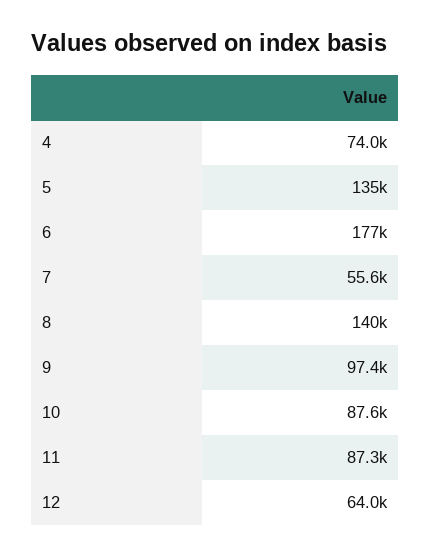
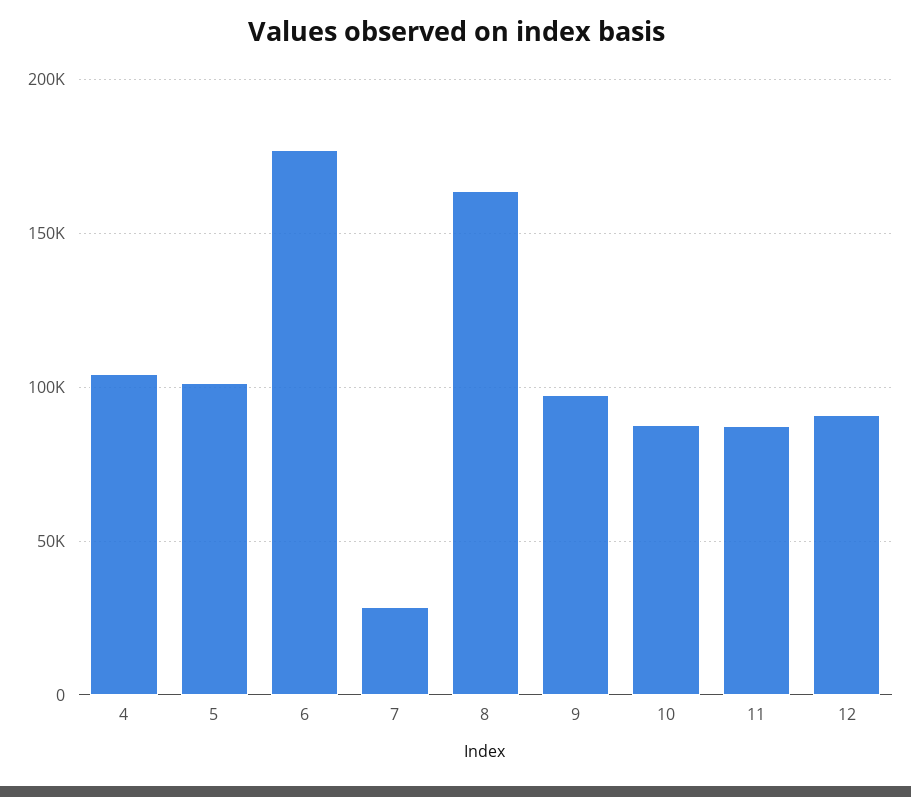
4: 74000 -> 105000
5: 135000 -> 100000
7: 55600 -> 30000
8: 140000 -> 165000
12: 64000 -> 90000

